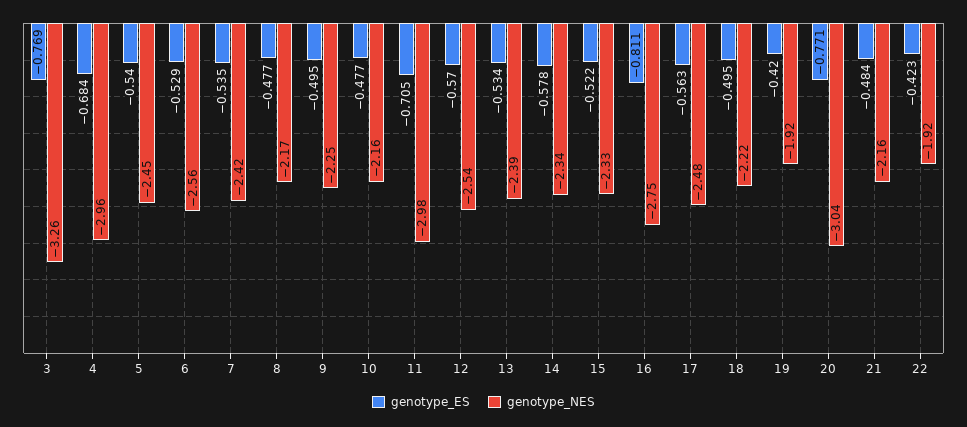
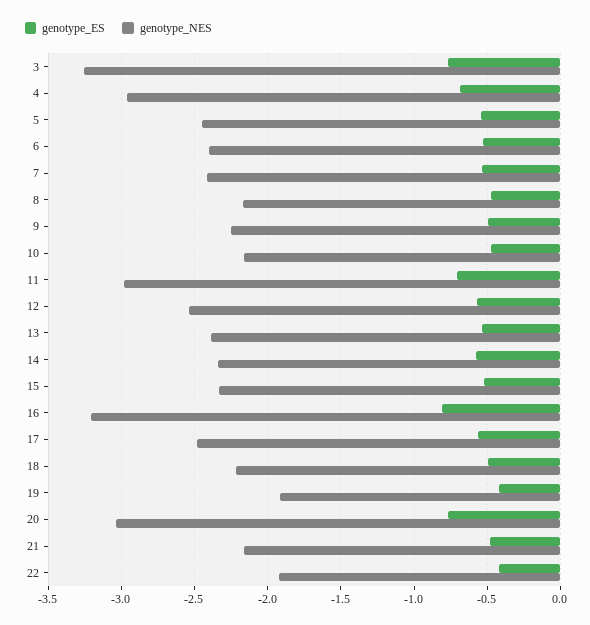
genotype_NES, 6: -2.56 -> -2.4
genotype_NES, 16: -2.75 -> -3.2

